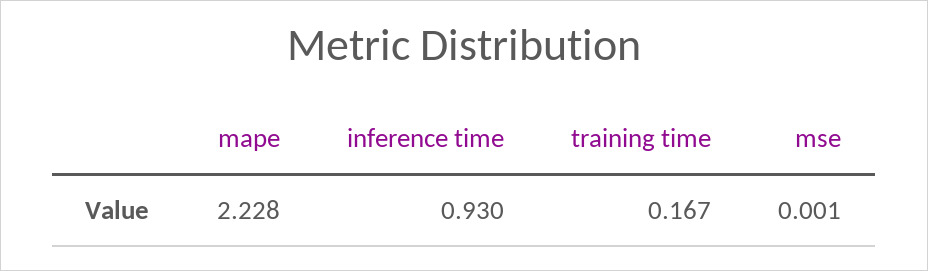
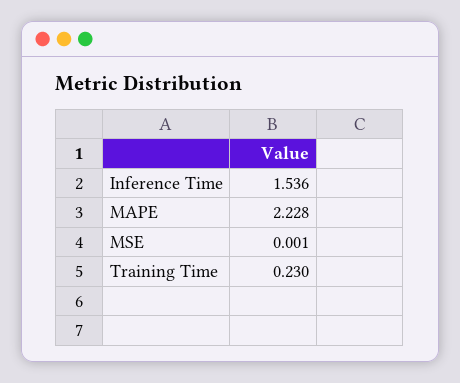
inference time: 0.93 -> 1.536
training time: 0.167 -> 0.23

